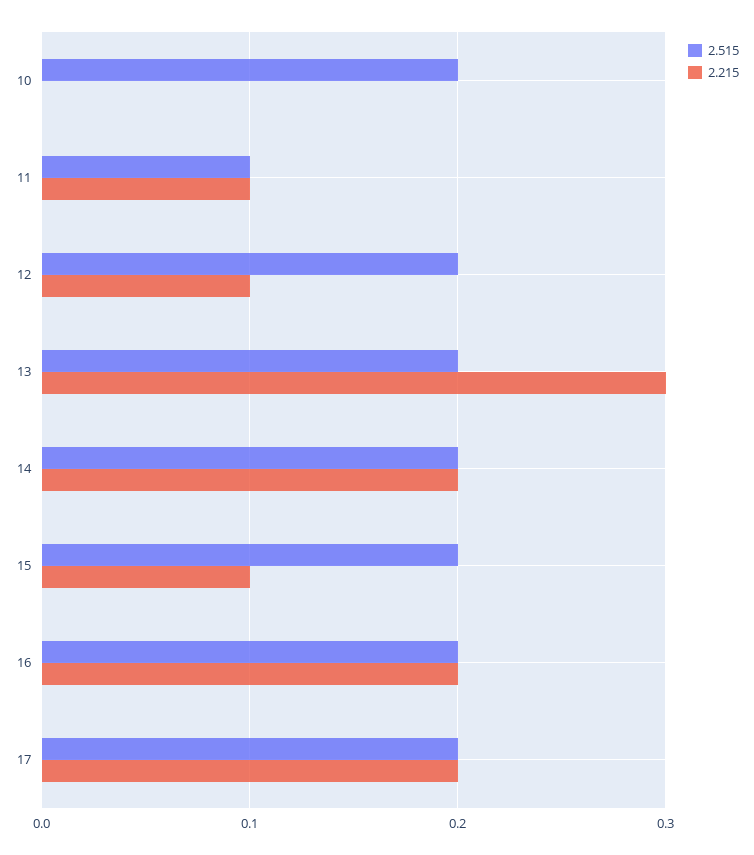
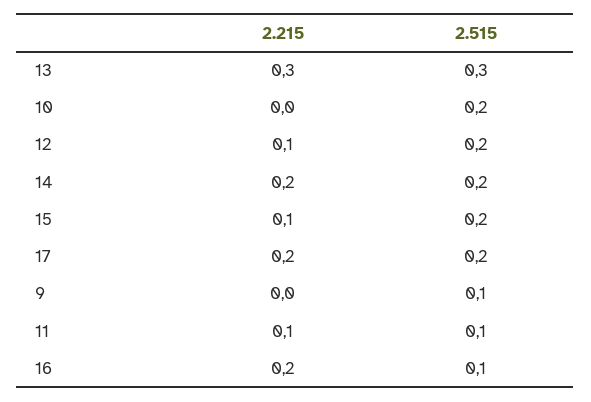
2.515, 13: 0.2 -> 0.3
2.515, 16: 0.2 -> 0.1
2.215, 9: none -> 0
2.515, 9: none -> 0.1

